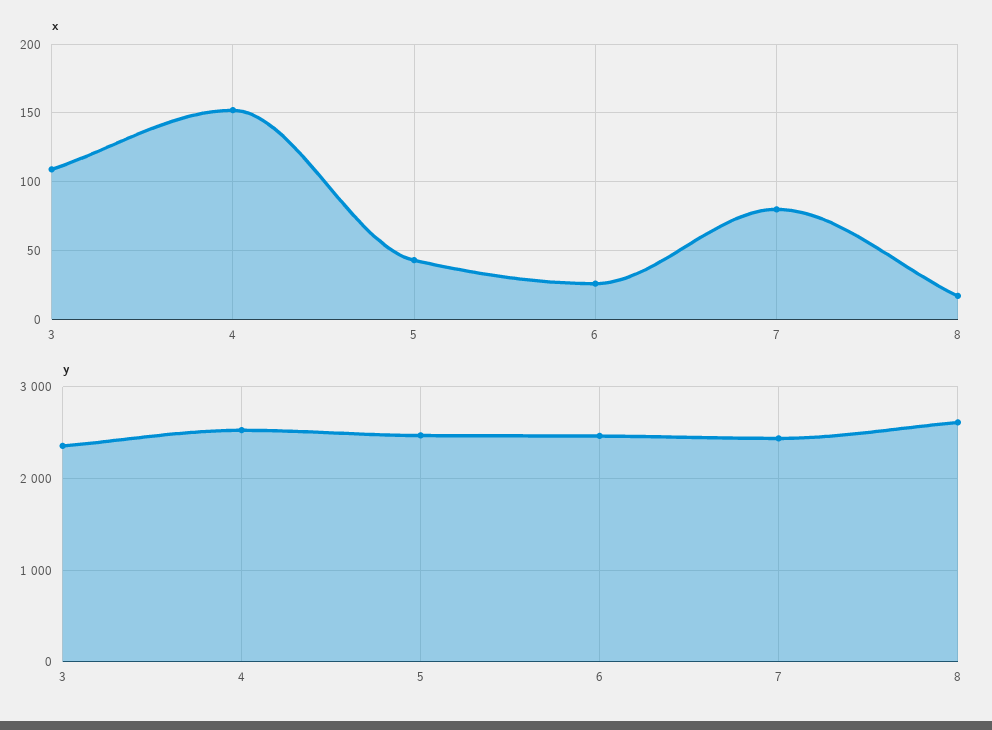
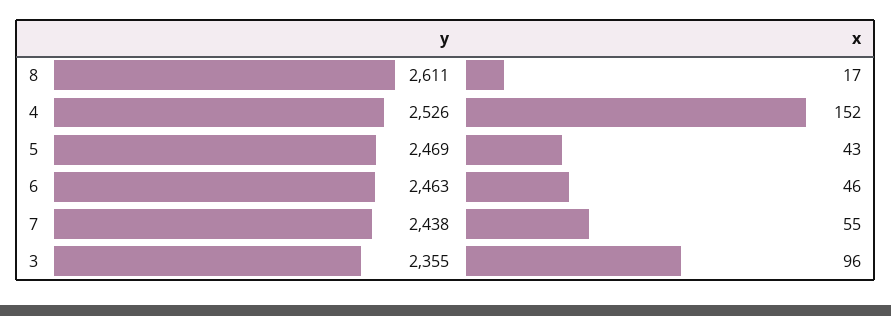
x, 3: 110 -> 96
x, 6: 25 -> 46
x, 7: 80 -> 55

